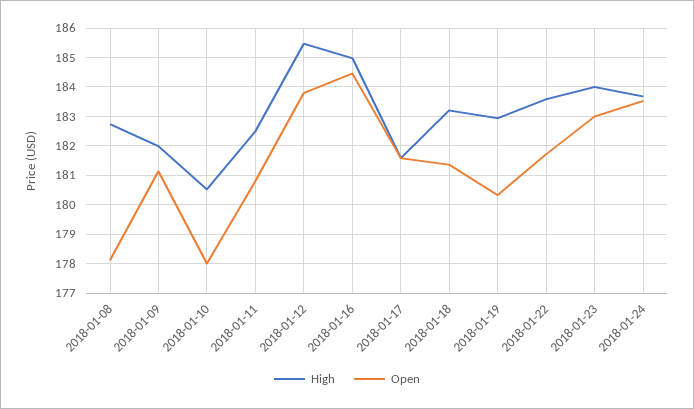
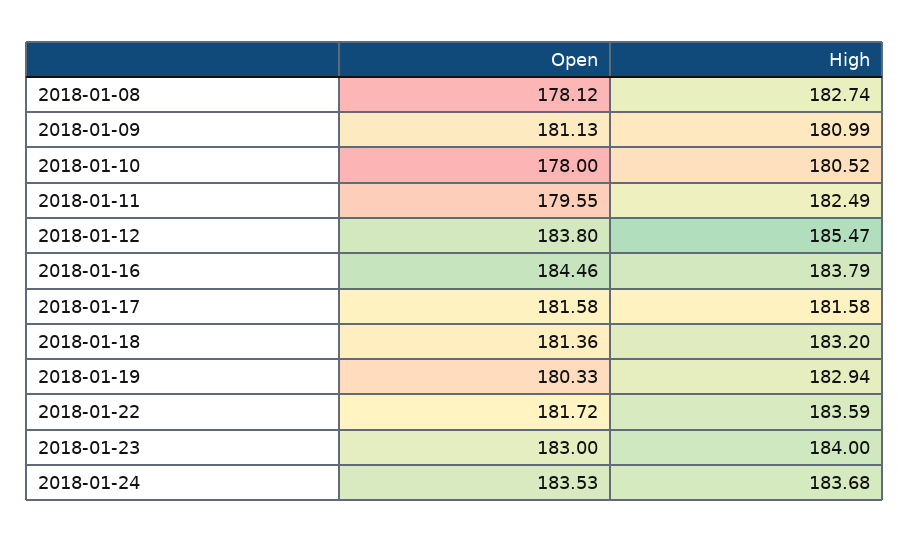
High, 2018-01-09: 182 -> 180.99
Open, 2018-01-11: 180.75 -> 179.55
High, 2018-01-16: 185 -> 183.79

